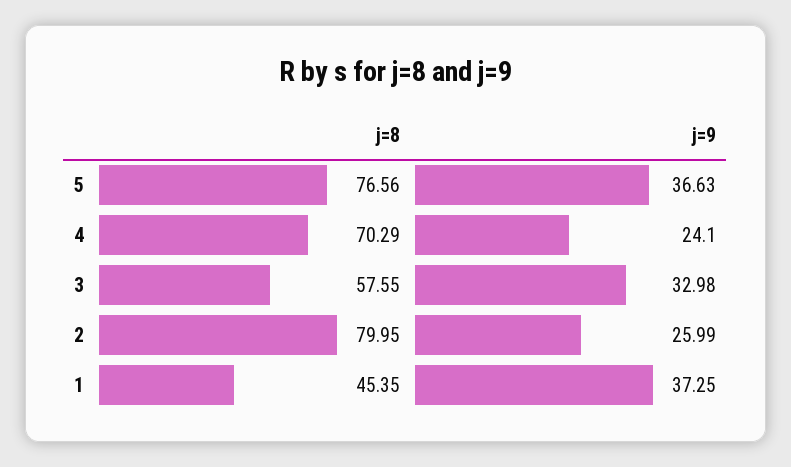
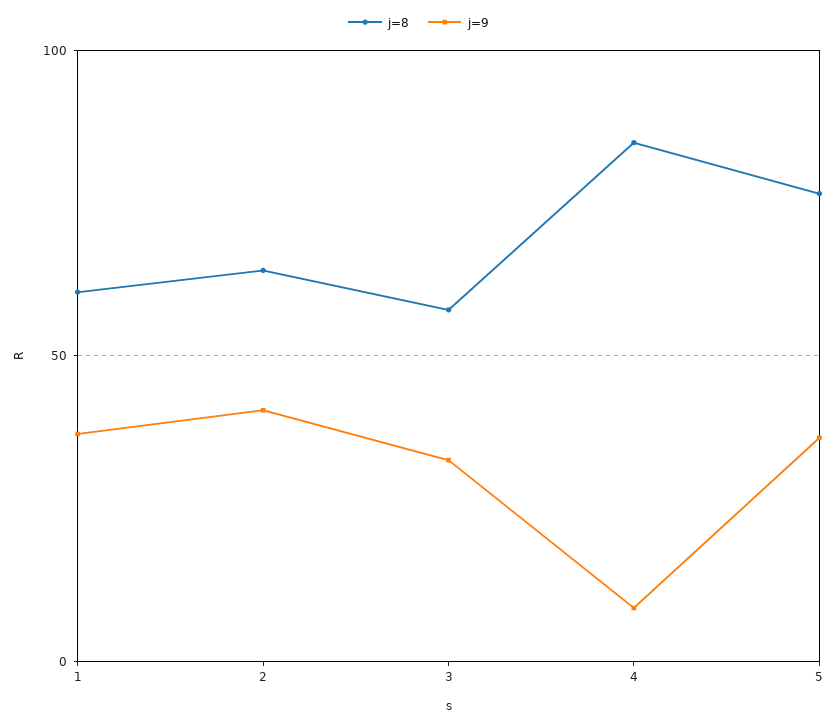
j=8, 4: 70.29 -> 85
j=9, 4: 24.1 -> 10
j=8, 2: 79.95 -> 65
j=9, 2: 25.99 -> 40
j=8, 1: 45.35 -> 60

